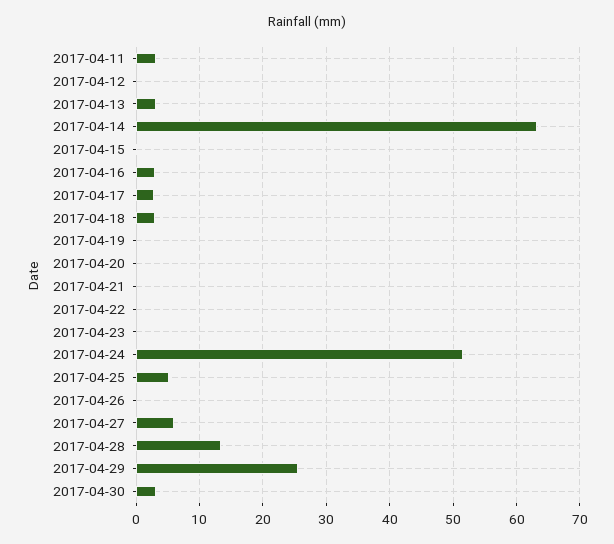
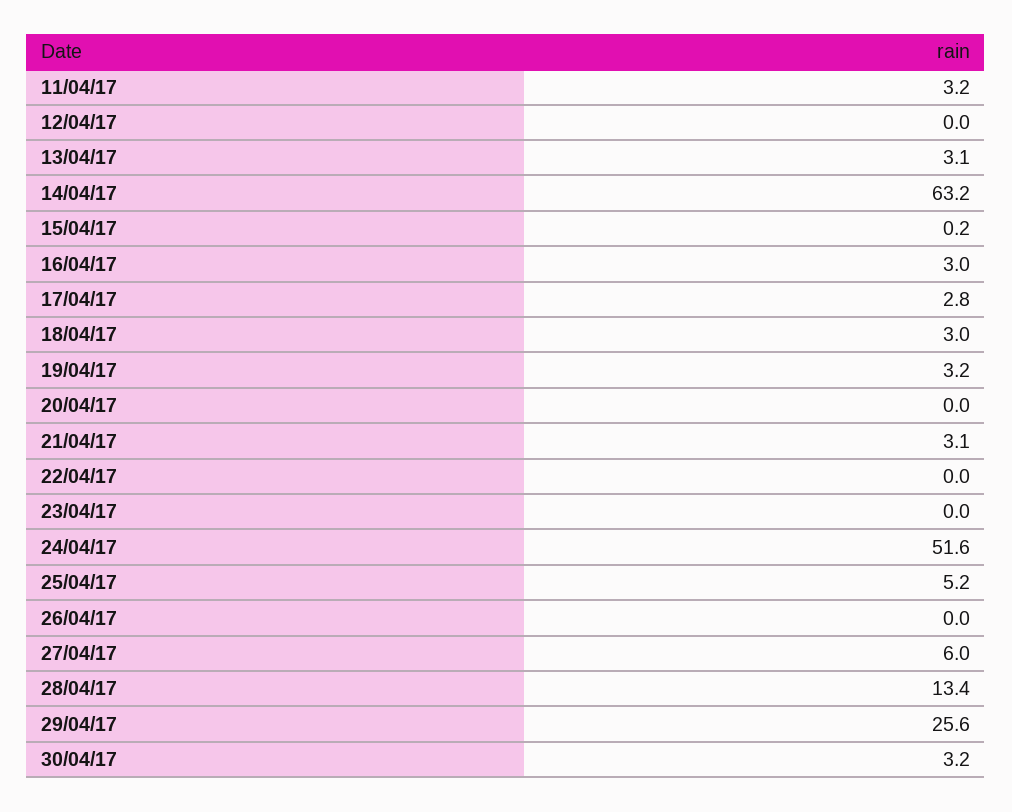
2017-04-19: 0 -> 3.2
2017-04-21: 0 -> 3.1

